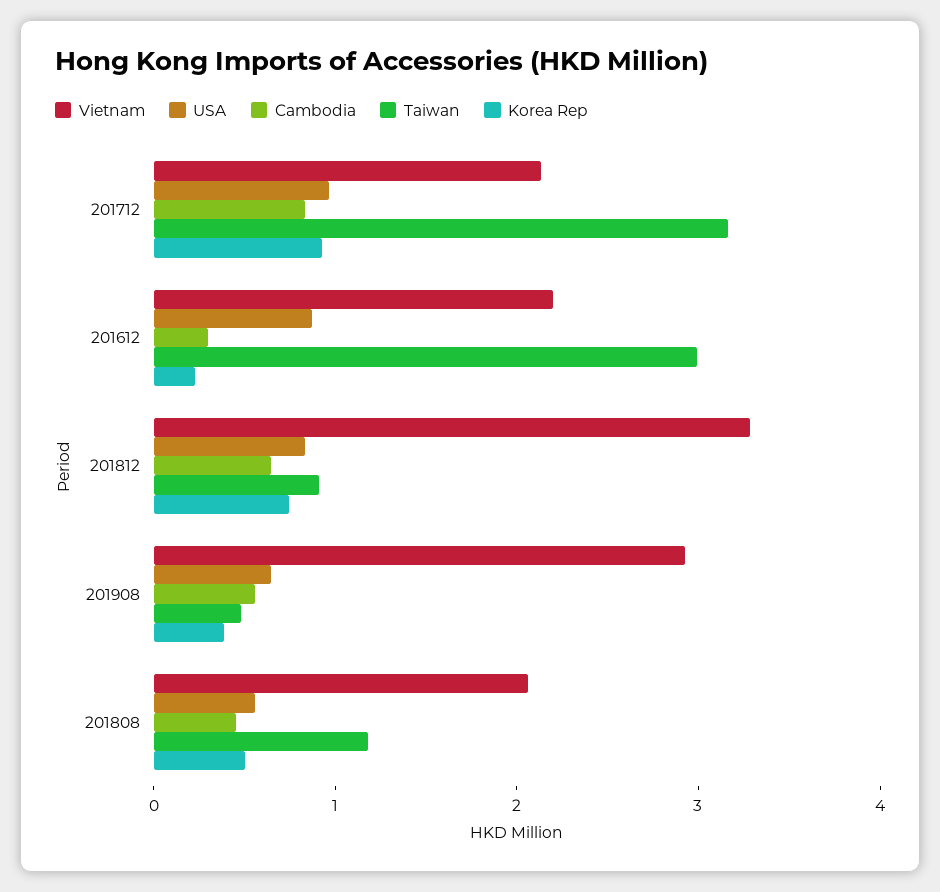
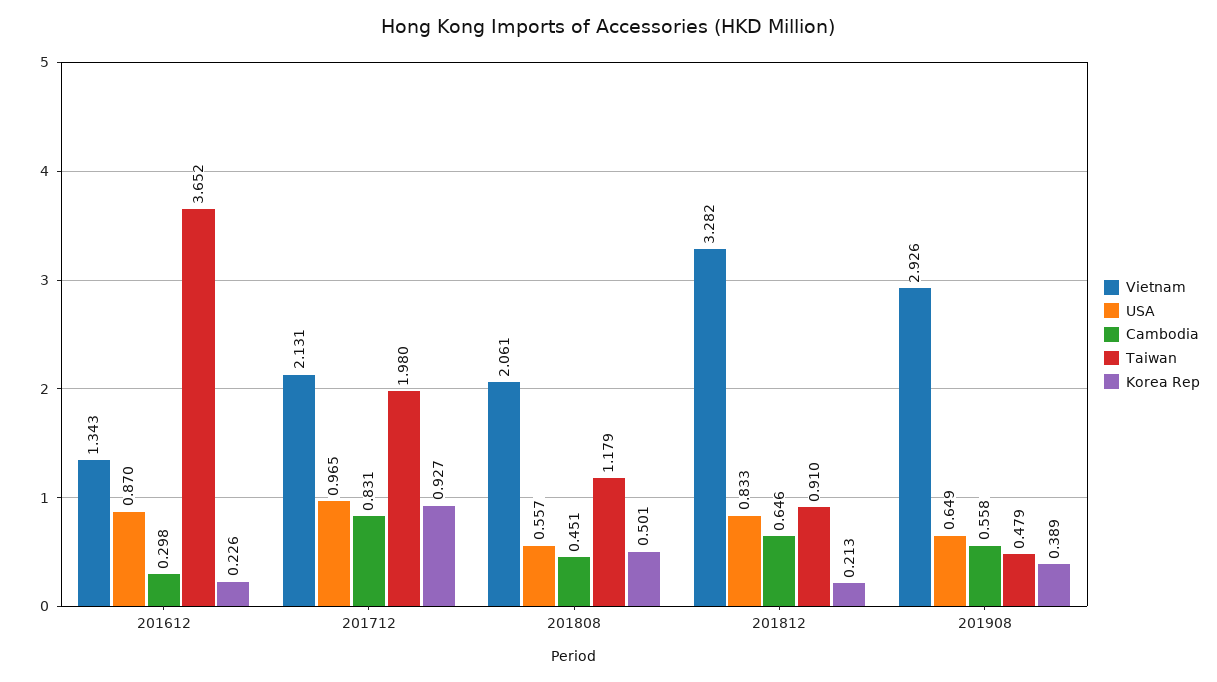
Taiwan, 201712: 3.2 -> 1.98
Vietnam, 201612: 2.2 -> 1.343
Taiwan, 201612: 3 -> 3.652
Korea Rep, 201812: 0.8 -> 0.213

